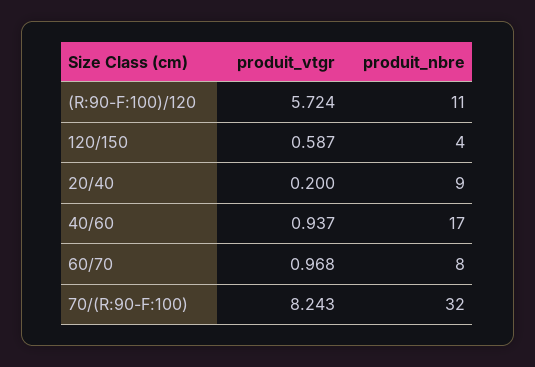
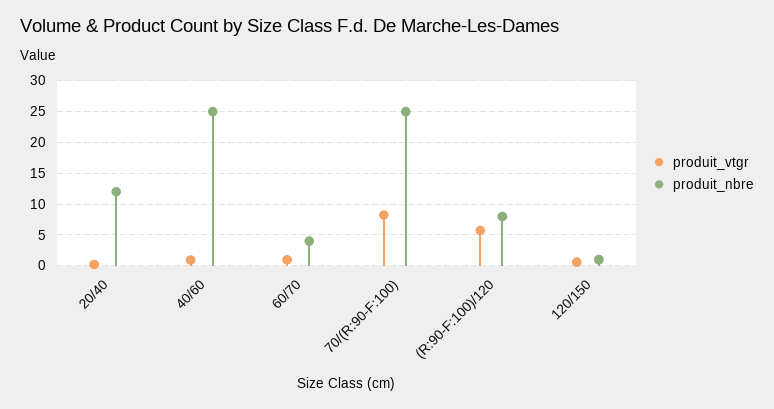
produit_nbre, (R:90-F:100)/120: 11 -> 8
produit_nbre, 120/150: 4 -> 1
produit_nbre, 20/40: 9 -> 12
produit_nbre, 40/60: 17 -> 25
produit_nbre, 60/70: 8 -> 4
produit_nbre, 70/(R:90-F:100): 32 -> 25

